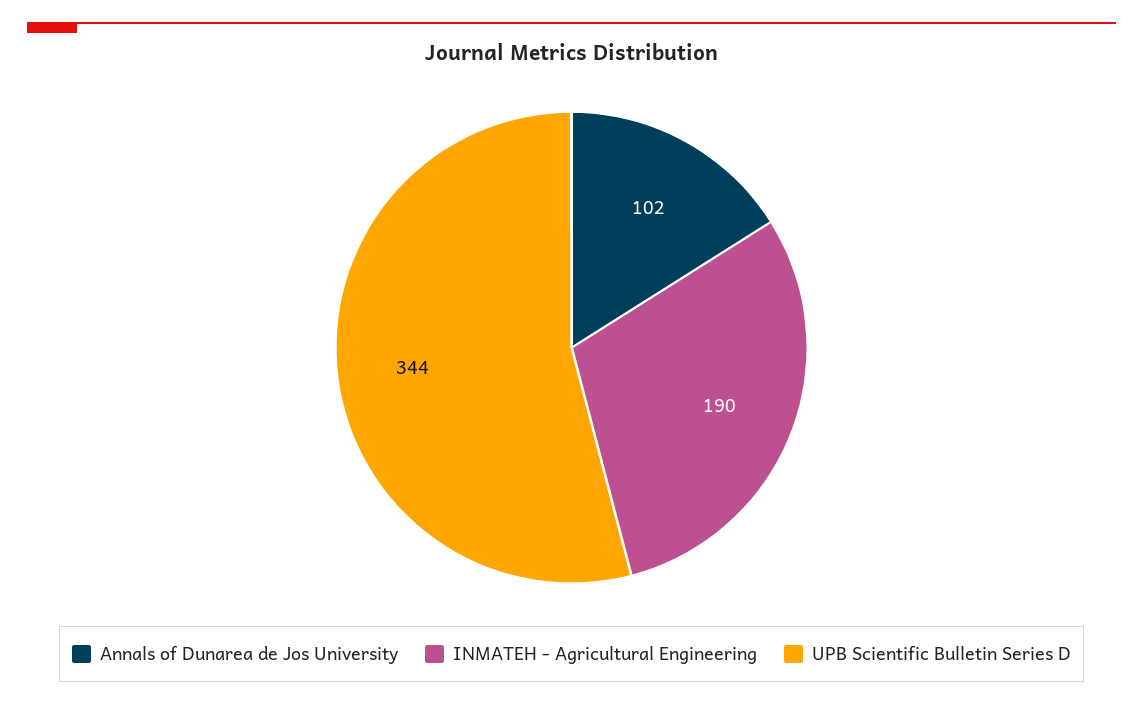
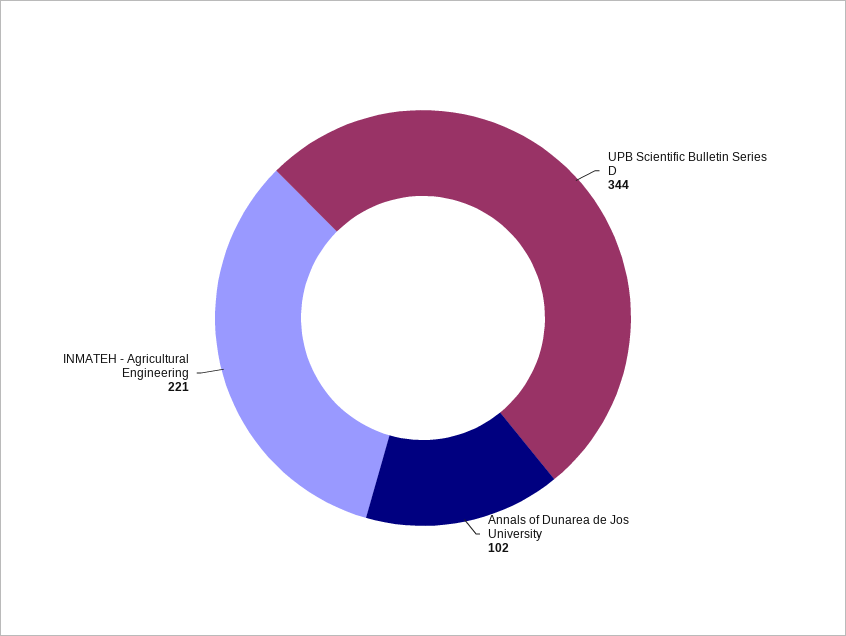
INMATEH - Agricultural Engineering: 190 -> 221

